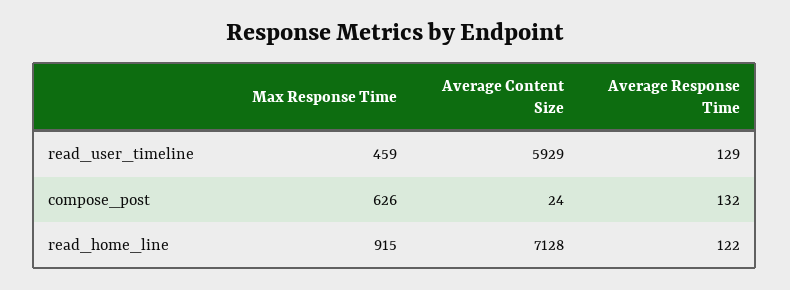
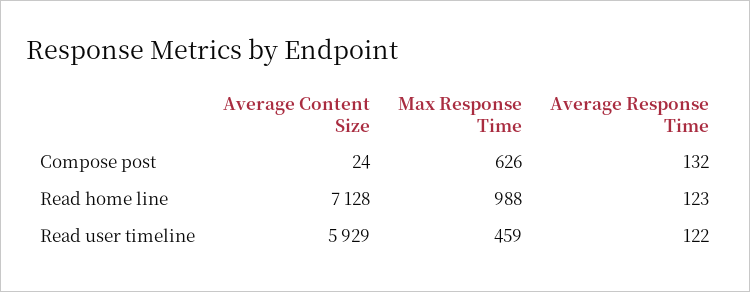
Average Response Time, read_user_timeline: 129 -> 122
Max Response Time, read_home_line: 915 -> 988
Average Response Time, read_home_line: 122 -> 123

